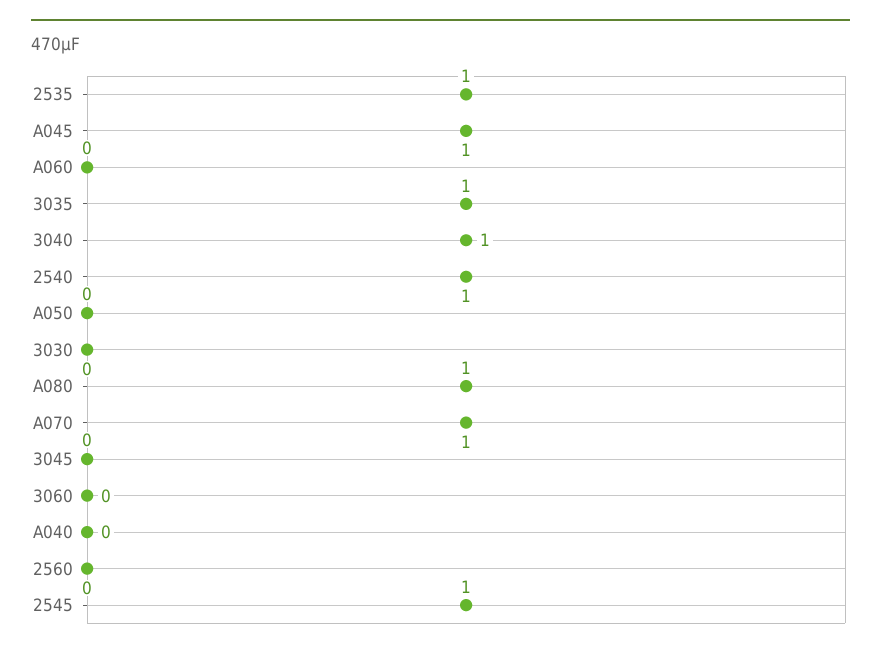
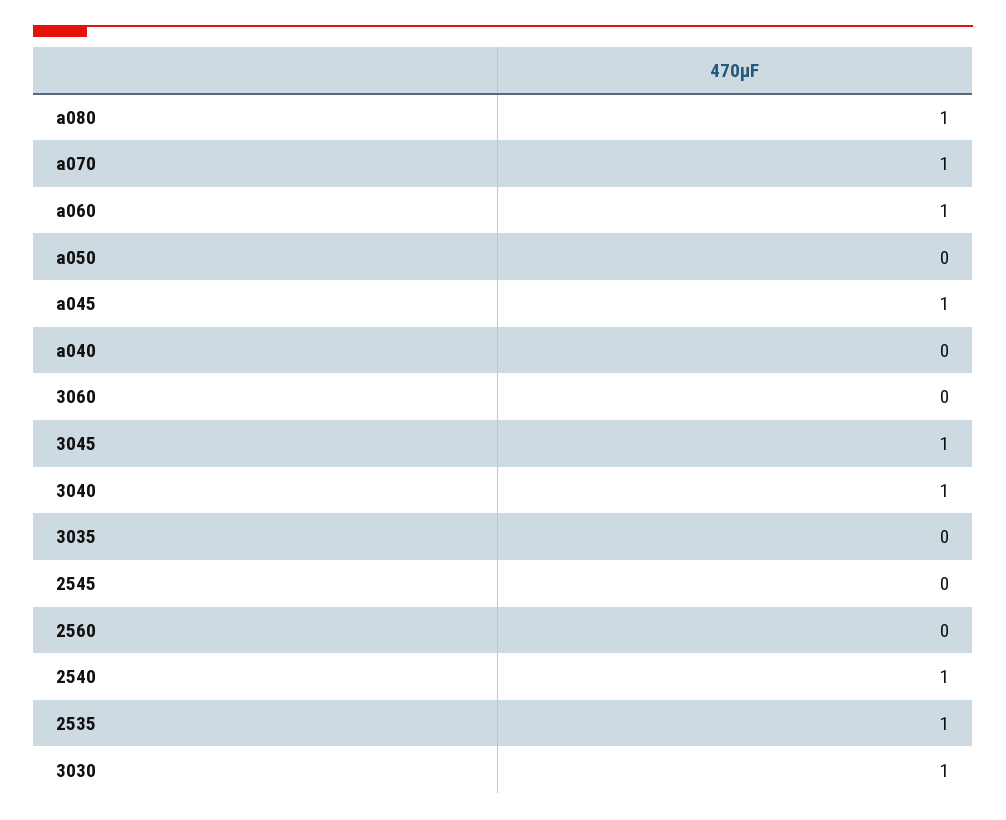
A060: 0 -> 1
3035: 1 -> 0
3030: 0 -> 1
3045: 0 -> 1
2545: 1 -> 0

